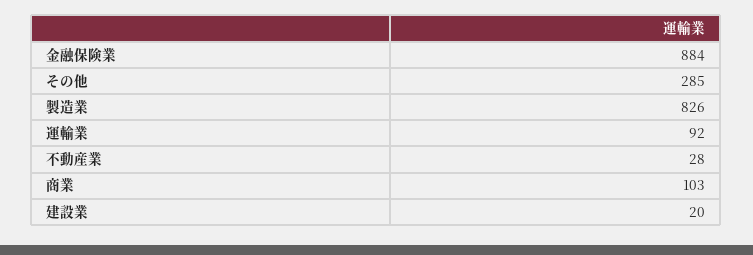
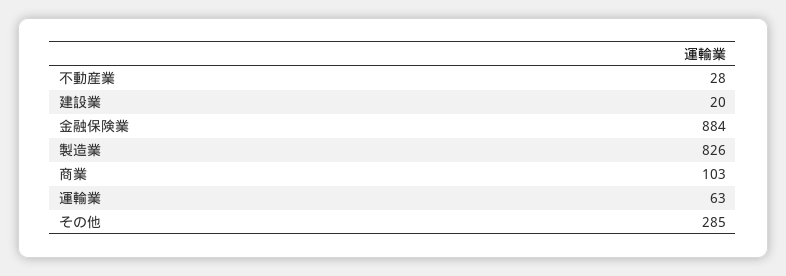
運輸業: 92 -> 63

